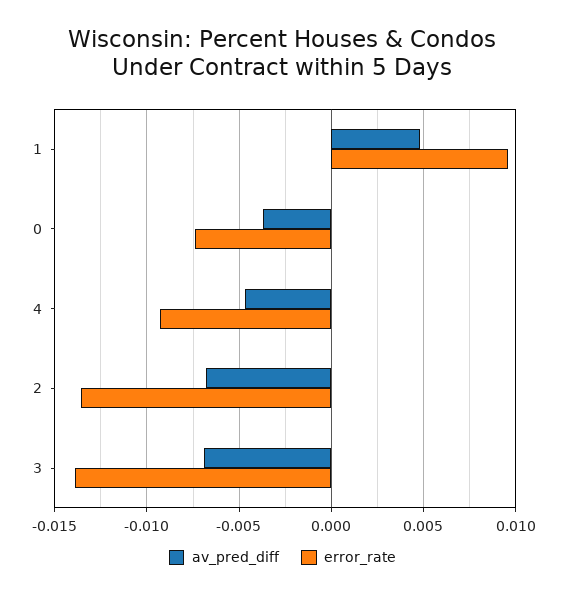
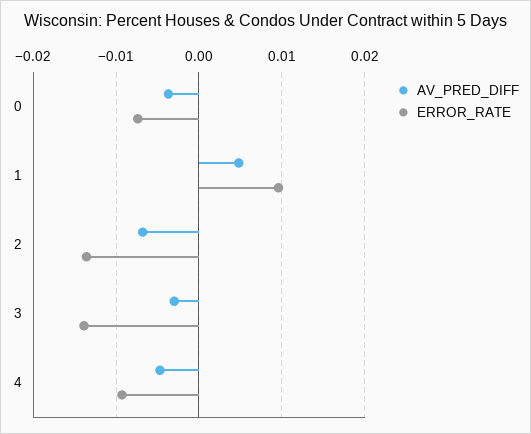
av_pred_diff, 3: -0.007 -> -0.003

